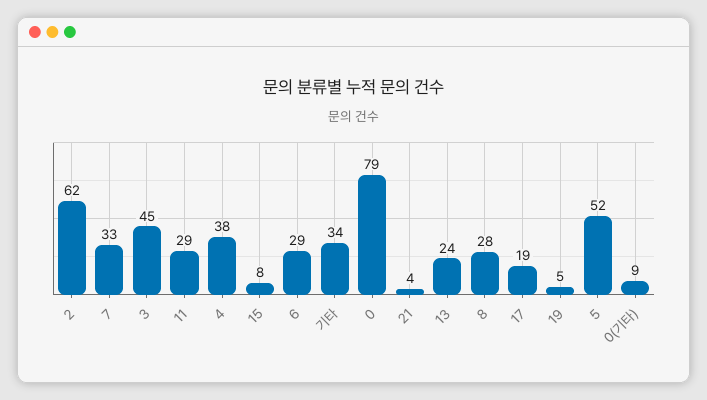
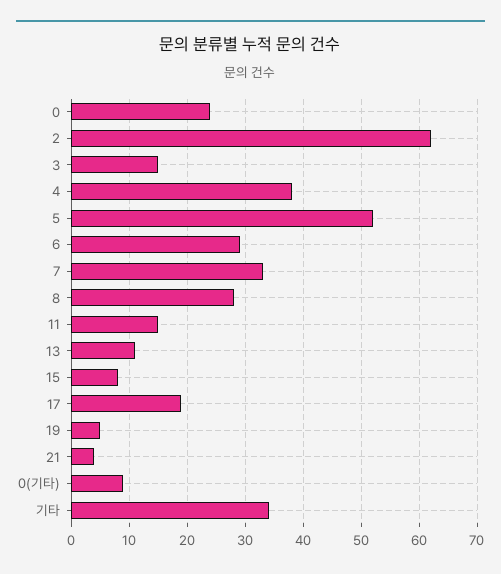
3: 45 -> 15
11: 29 -> 15
0: 79 -> 25
13: 24 -> 10

